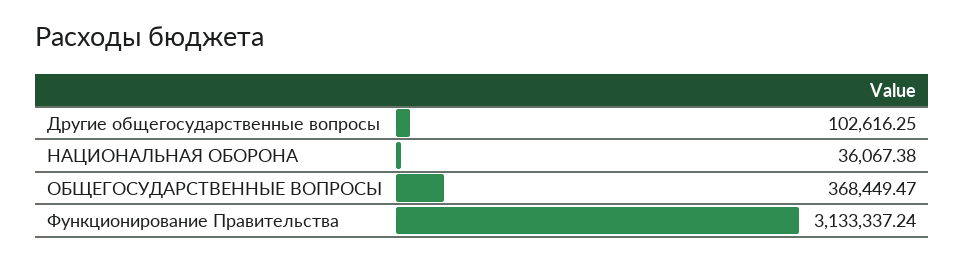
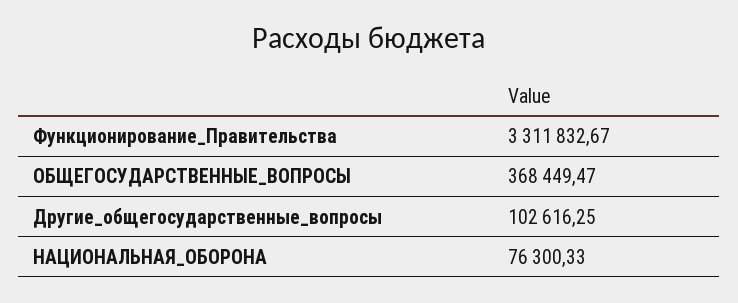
НАЦИОНАЛЬНАЯ ОБОРОНА: 36067.38 -> 76300.33
Функционирование Правительства: 3133337.24 -> 3311832.67

